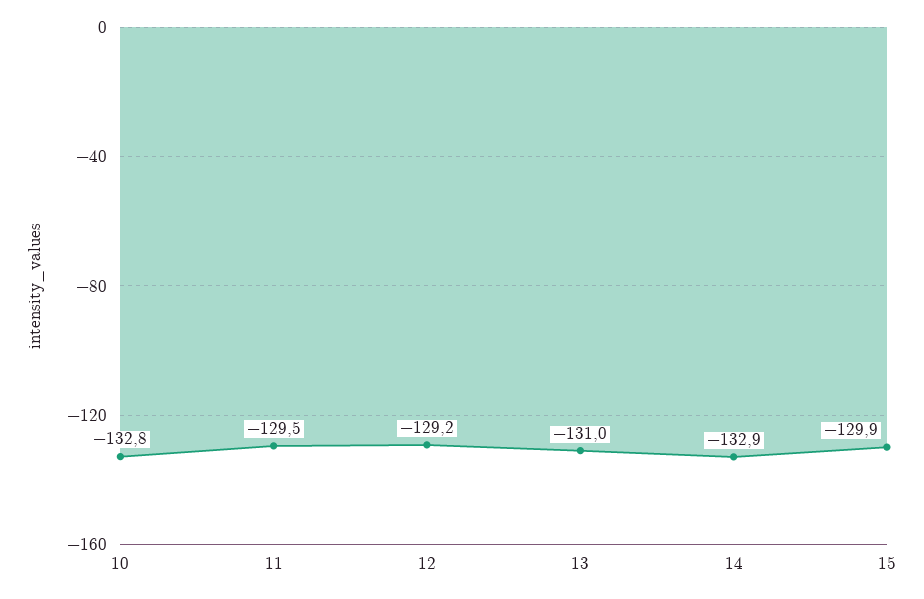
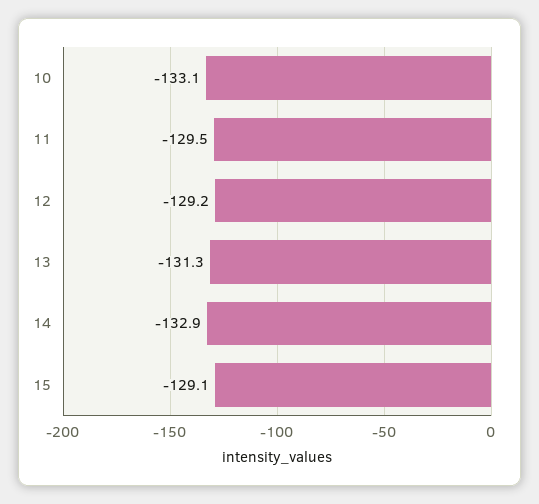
10: -132.8 -> -133.1
13: -131 -> -131.3
15: -129.9 -> -129.1

